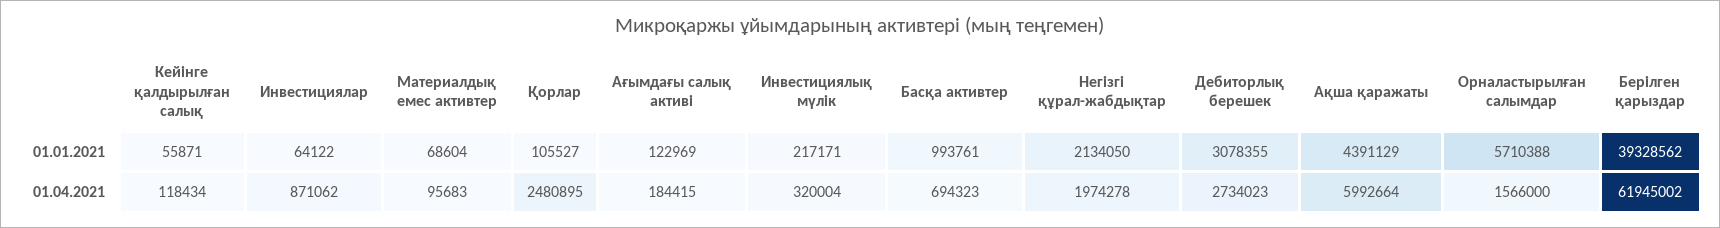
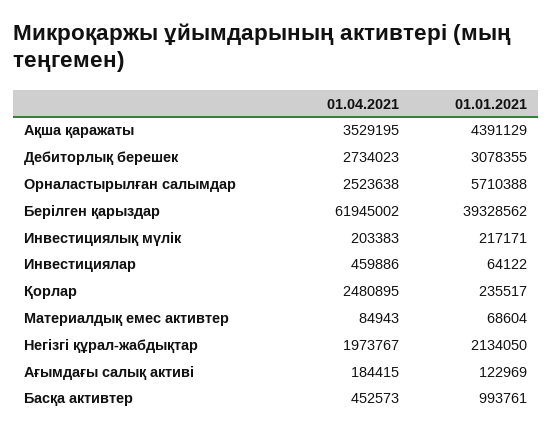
Кейінге қалдырылған салық, 01.01.2021: 55871 -> none
Қорлар, 01.01.2021: 105527 -> 235517
Кейінге қалдырылған салық, 01.04.2021: 118434 -> none
Инвестициялар, 01.04.2021: 871062 -> 459886
Материалдық емес активтер, 01.04.2021: 95683 -> 84943
Инвестициялық мүлік, 01.04.2021: 320004 -> 203383
Басқа активтер, 01.04.2021: 694323 -> 452573
Негізгі құрал-жабдықтар, 01.04.2021: 1974278 -> 1973767
Ақша қаражаты, 01.04.2021: 5992664 -> 3529195
Орналастырылған салымдар, 01.04.2021: 1566000 -> 2523638

